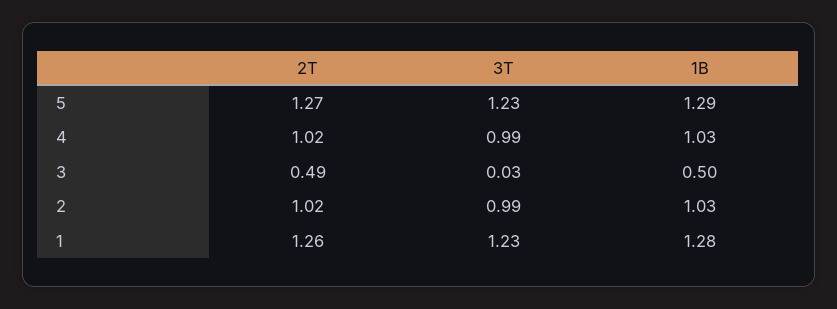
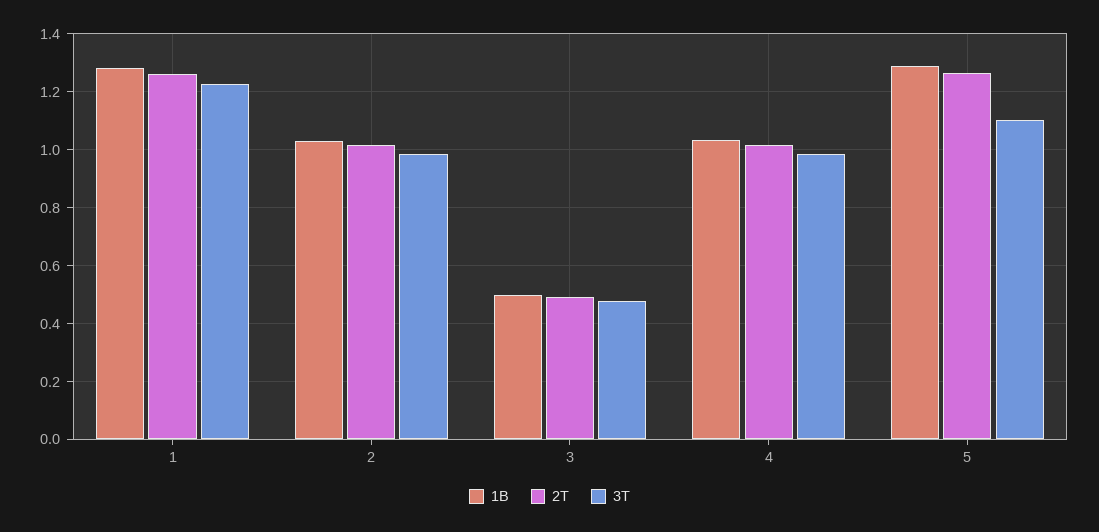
3T, 5: 1.23 -> 1.1
3T, 3: 0.03 -> 0.475

